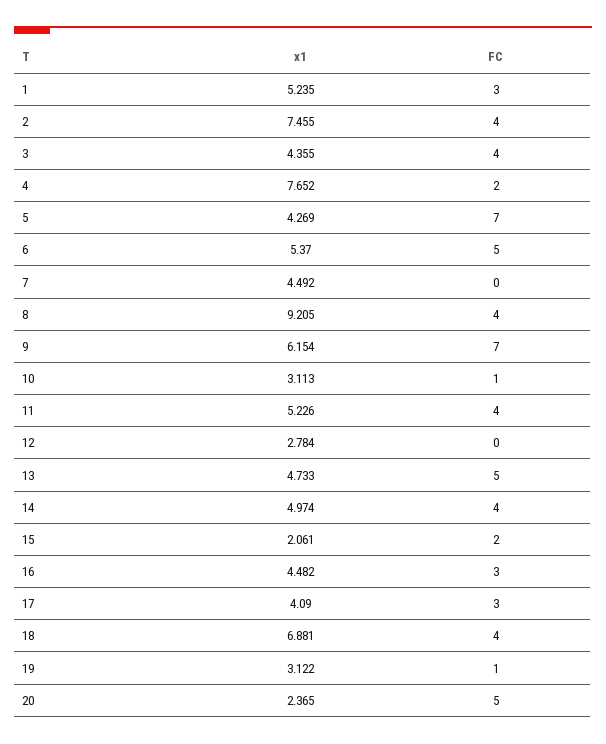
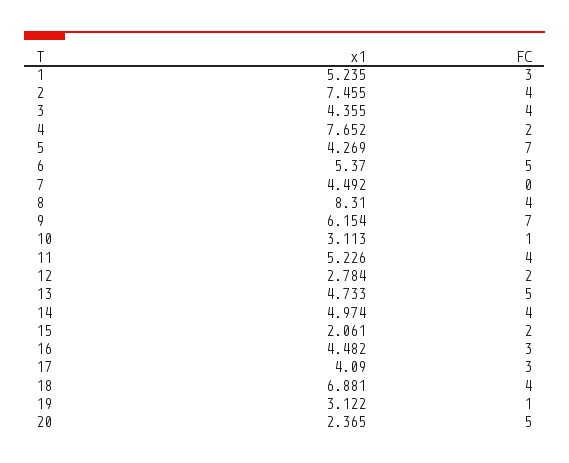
x1, 8: 9.205 -> 8.31
FC, 12: 0 -> 2

